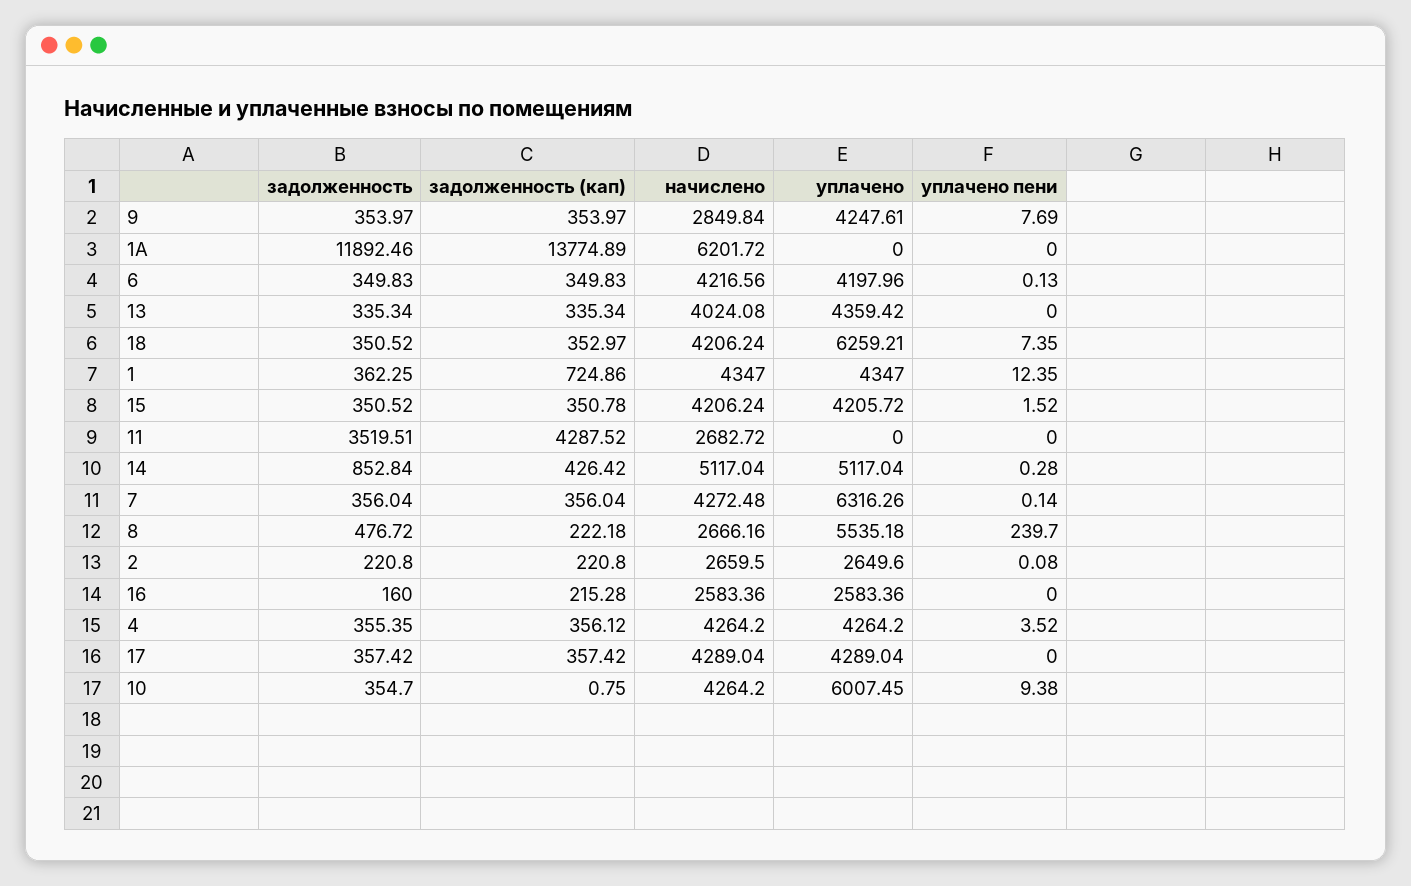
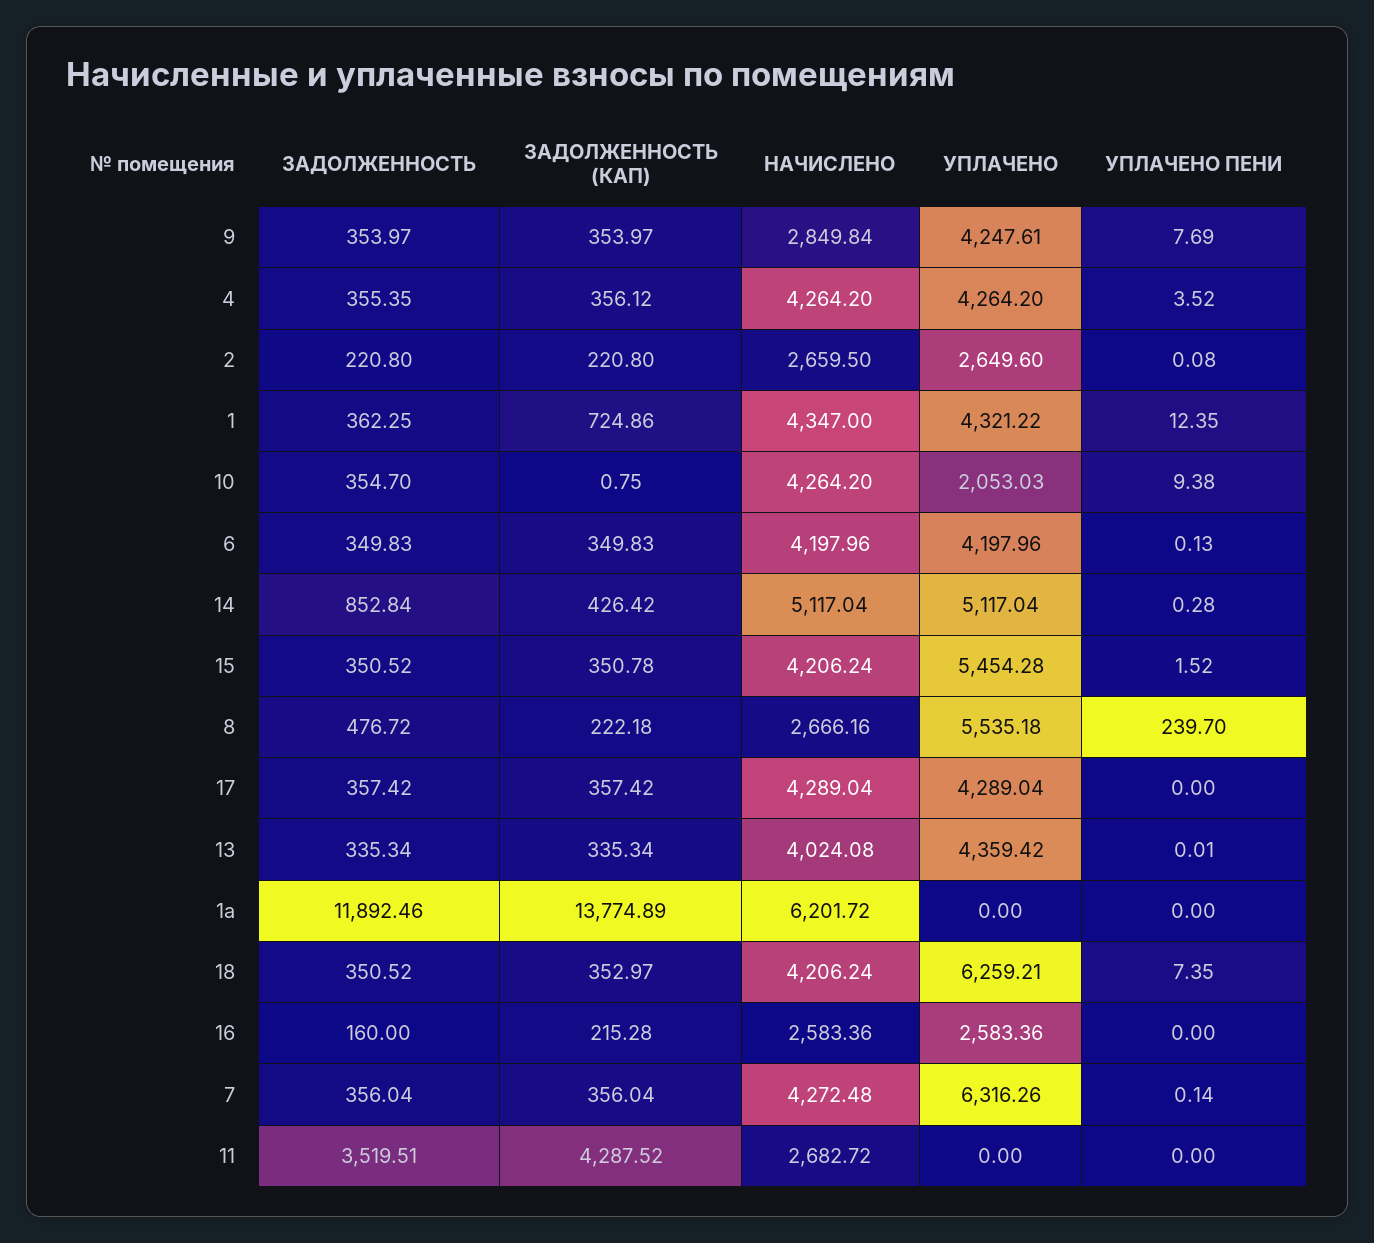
начислено, 6: 4216.56 -> 4197.96
уплачено пени, 13: 0 -> 0.01
уплачено, 1: 4347 -> 4321.22
уплачено, 15: 4205.72 -> 5454.28
уплачено, 10: 6007.45 -> 2053.03

